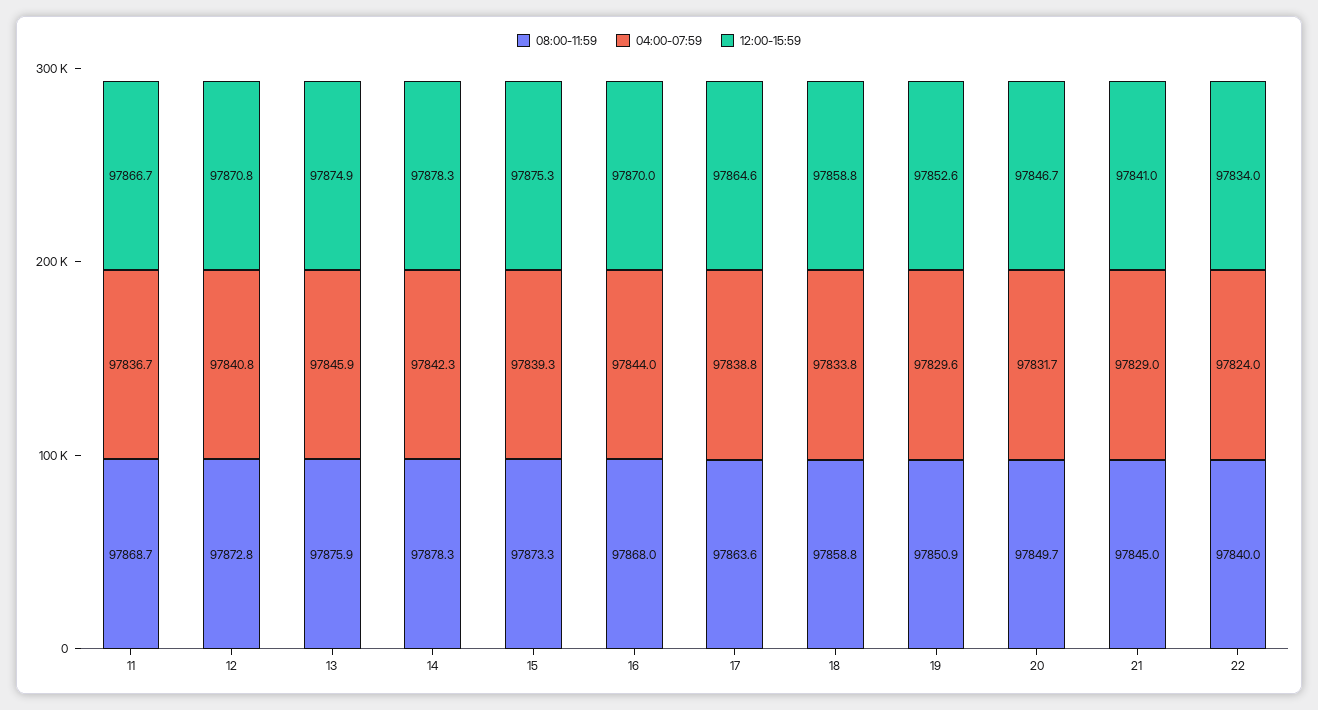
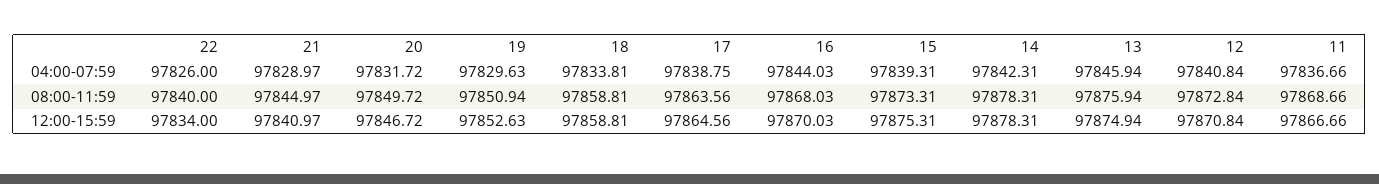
04:00-07:59, 22: 97824 -> 97826

